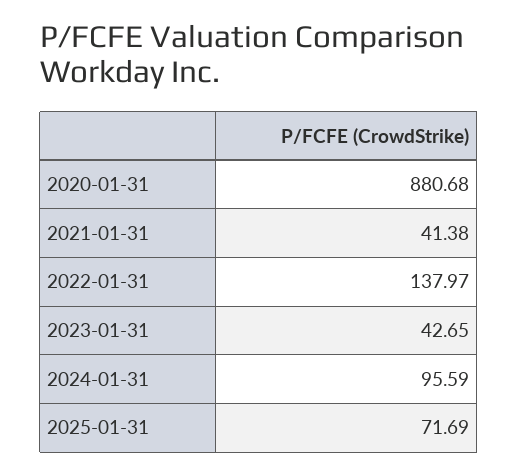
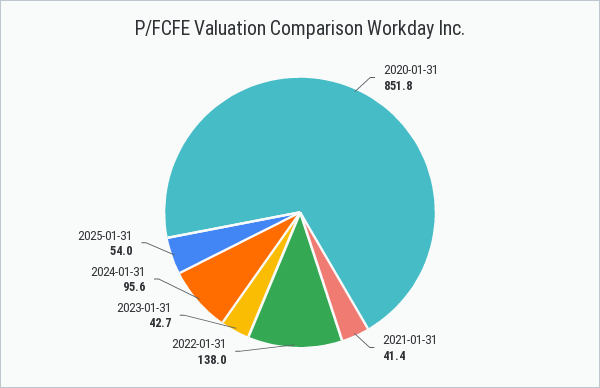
2020-01-31: 880.68 -> 851.8
2025-01-31: 71.69 -> 54

